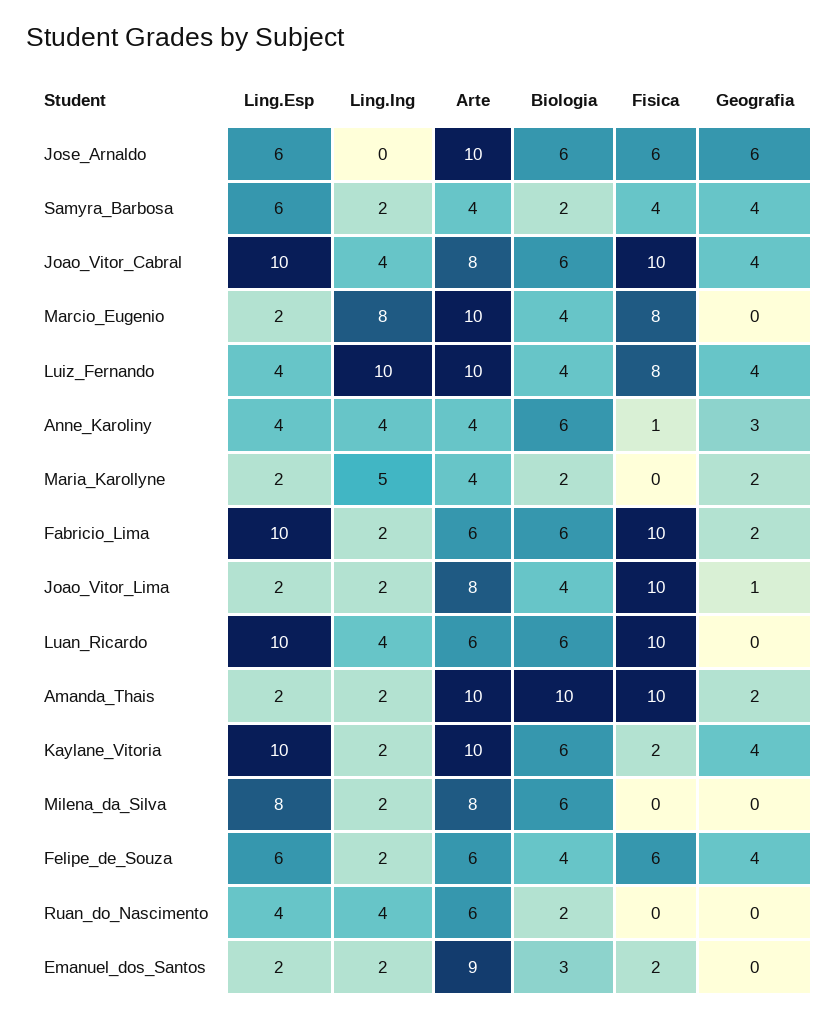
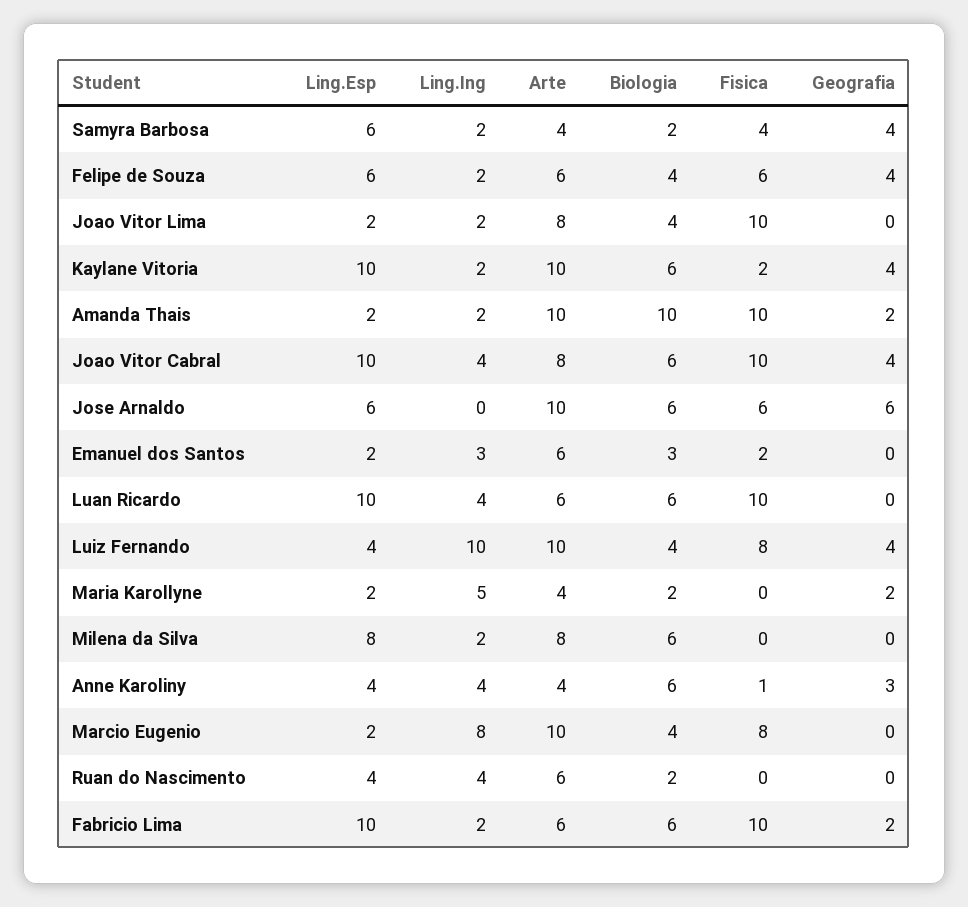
Geografia, Joao_Vitor_Lima: 1 -> 0
Ling.Ing, Emanuel_dos_Santos: 2 -> 3
Arte, Emanuel_dos_Santos: 9 -> 6

